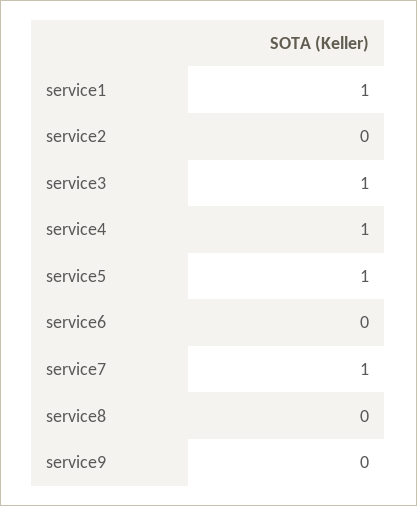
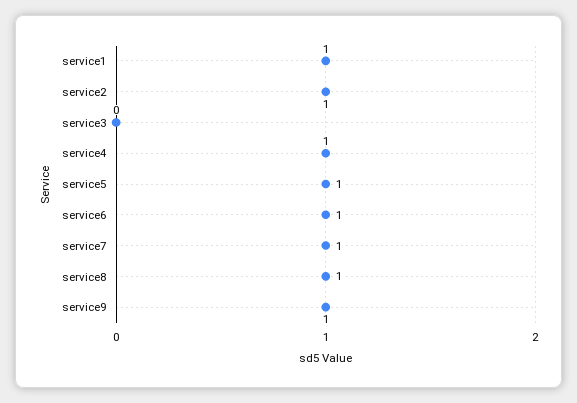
service2: 0 -> 1
service3: 1 -> 0
service6: 0 -> 1
service8: 0 -> 1
service9: 0 -> 1

